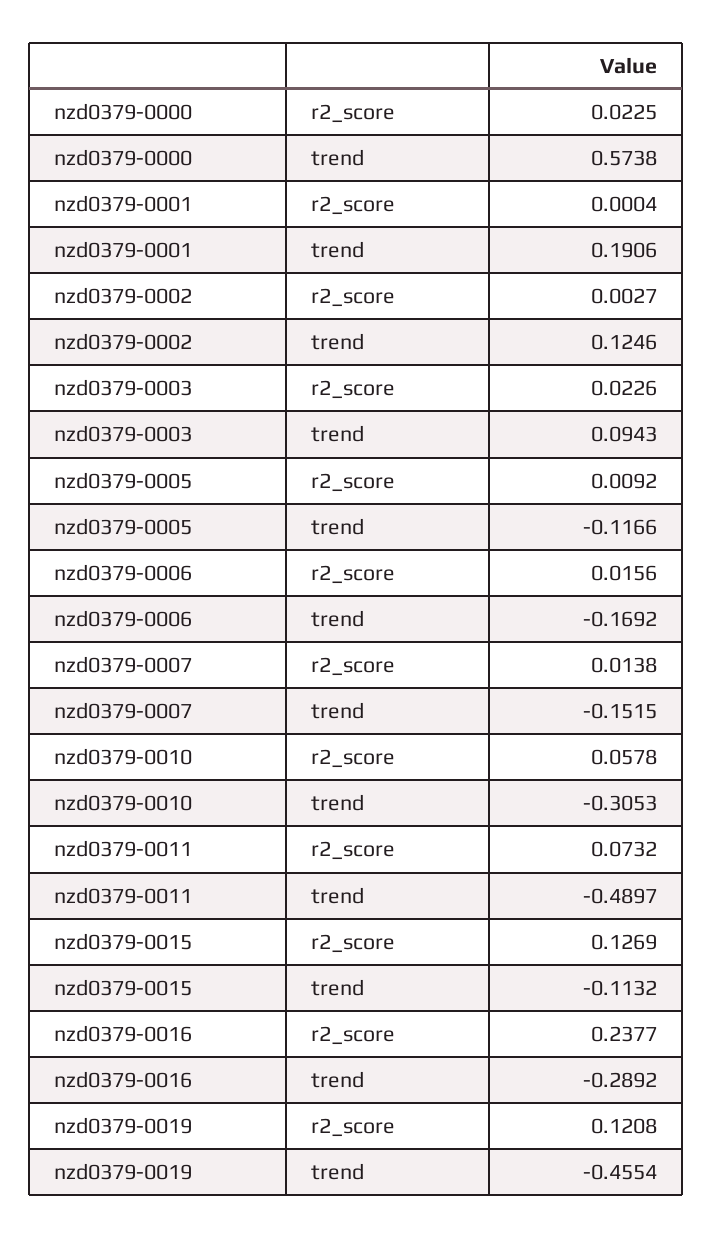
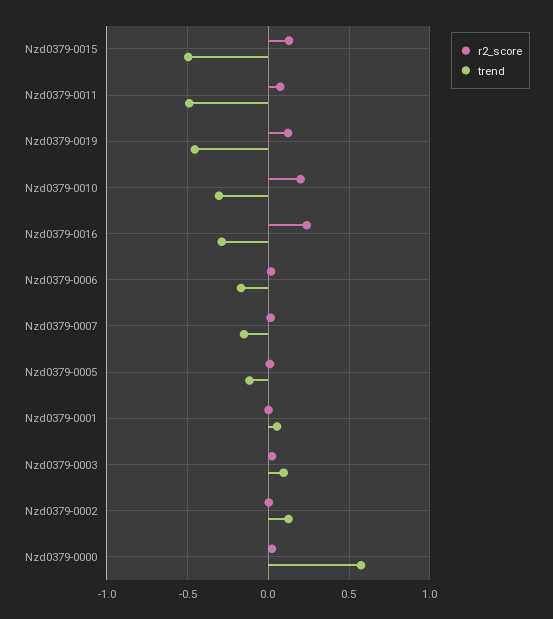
trend, nzd0379-0001: 0.1906 -> 0.05
r2_score, nzd0379-0010: 0.0578 -> 0.2
trend, nzd0379-0015: -0.1132 -> -0.5

